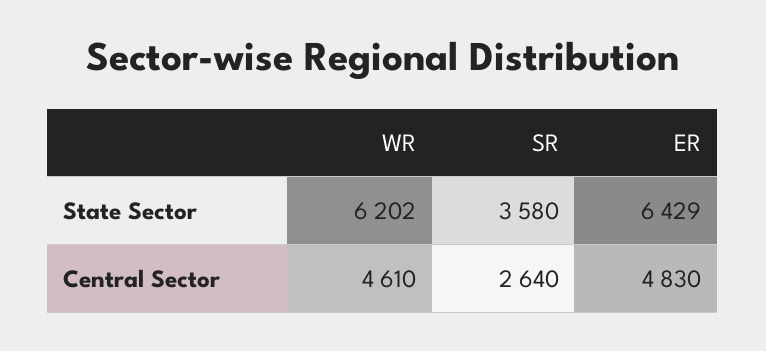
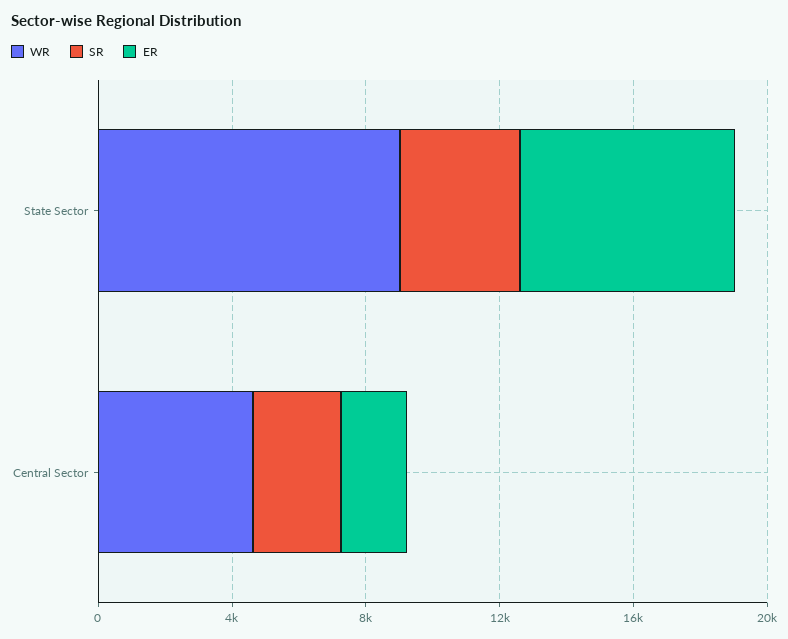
WR, State Sector: 6202 -> 9000
ER, Central Sector: 4830 -> 2000

